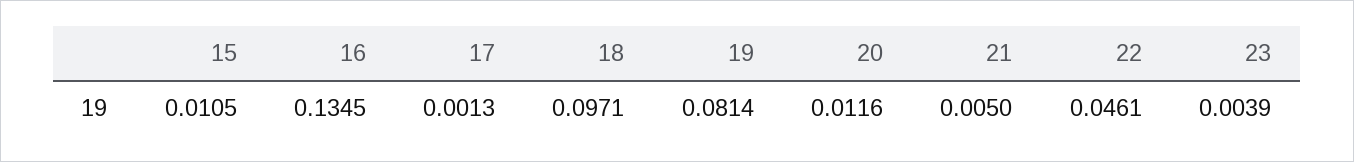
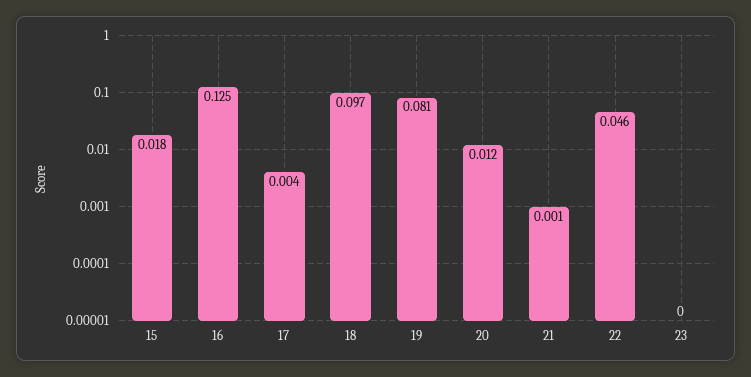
15: 0.0105 -> 0.018
16: 0.1345 -> 0.125
17: 0.0013 -> 0.004
21: 0.005 -> 0.001
23: 0.0039 -> 0

